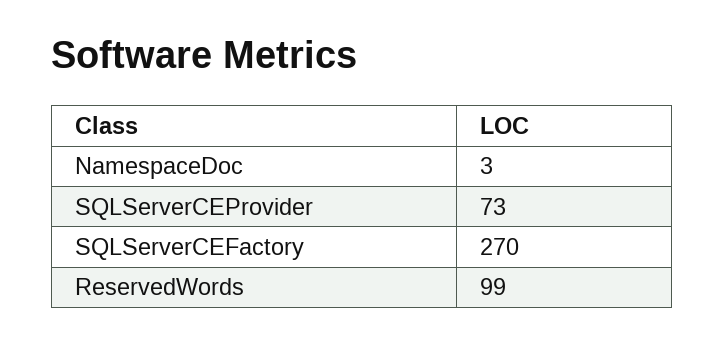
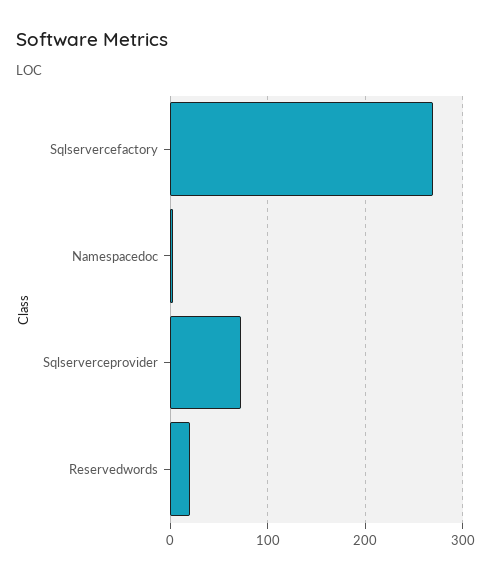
ReservedWords: 99 -> 20

